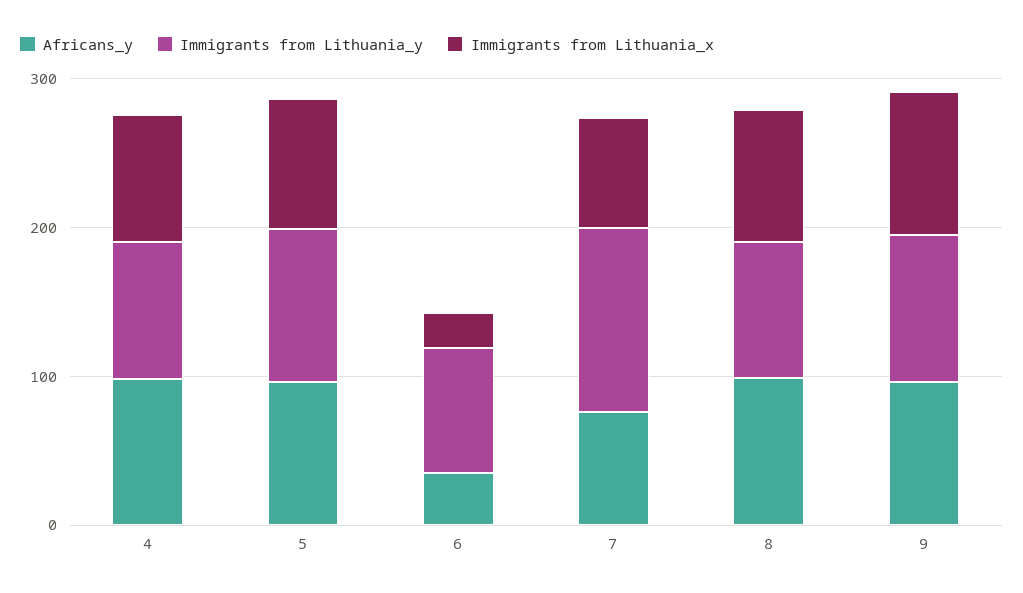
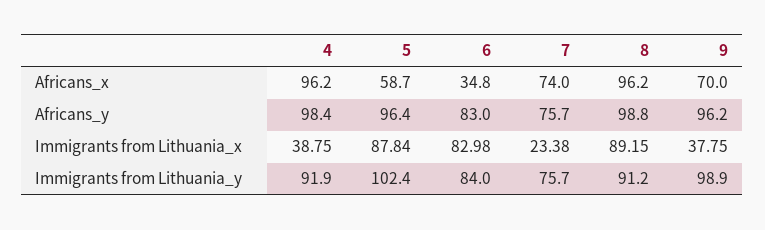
Immigrants from Lithuania_x, 4: 80 -> 38.75
Africans_y, 6: 40 -> 83
Immigrants from Lithuania_x, 6: 20 -> 82.98
Immigrants from Lithuania_y, 7: 120 -> 75.7
Immigrants from Lithuania_x, 7: 80 -> 23.38
Immigrants from Lithuania_x, 9: 100 -> 37.75
Africans_x, 4: none -> 96.2
Africans_x, 5: none -> 58.7
Africans_x, 6: none -> 34.8
Africans_x, 7: none -> 74
Africans_x, 8: none -> 96.2
Africans_x, 9: none -> 70

